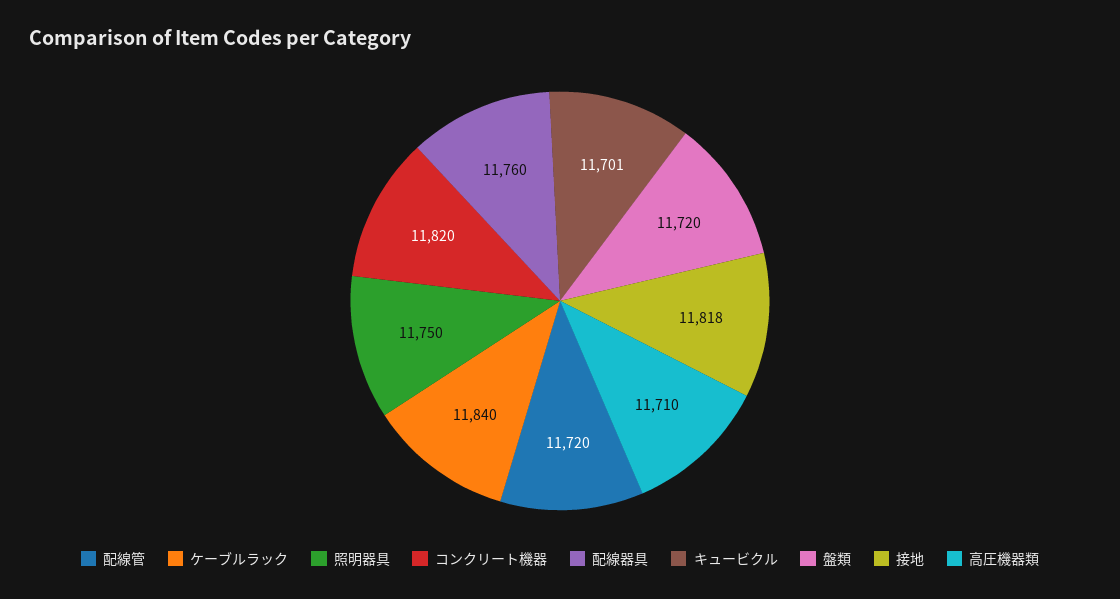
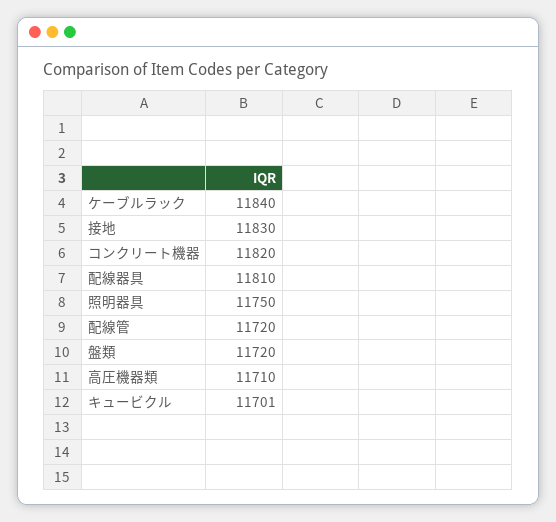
配線器具: 11760 -> 11810
接地: 11818 -> 11830

